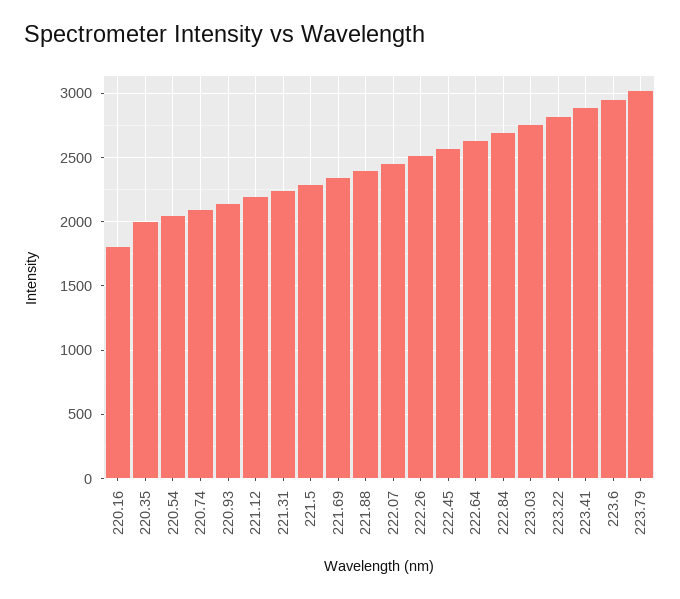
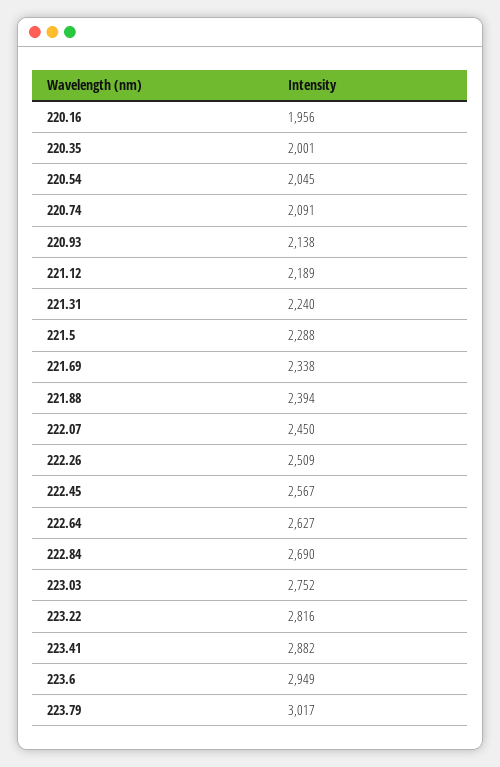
220.16: 1800 -> 1956

